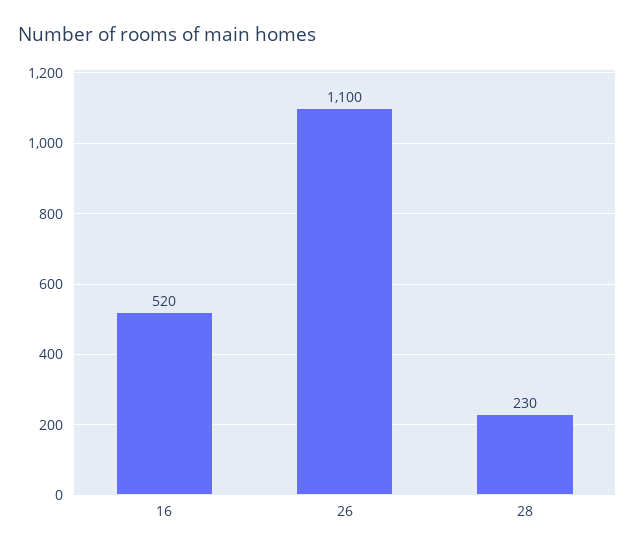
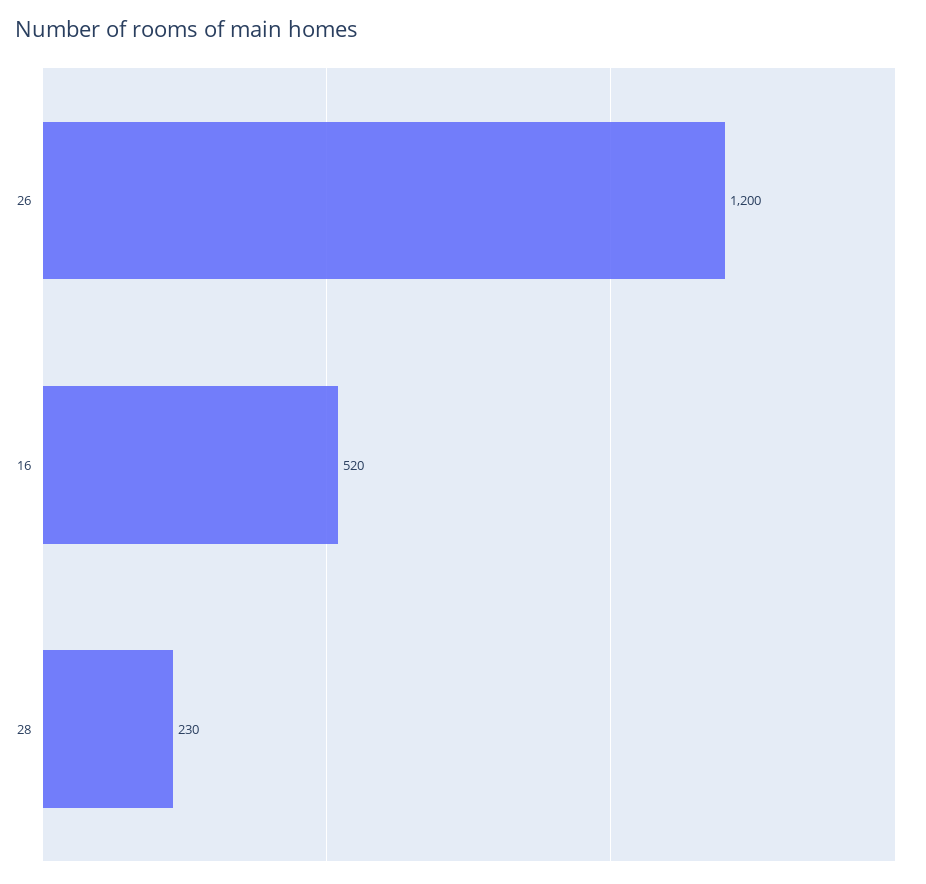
26: 1100 -> 1200

